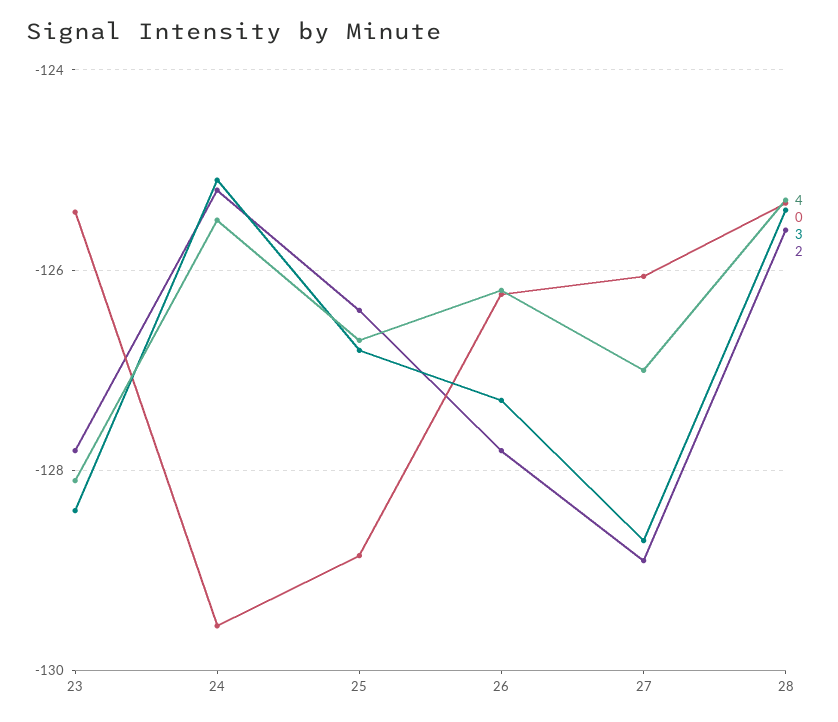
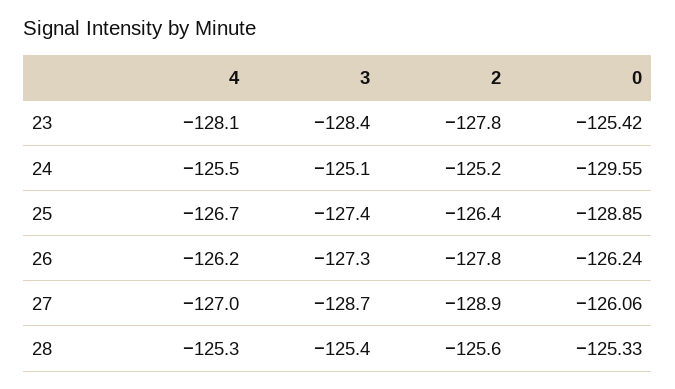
3, 25: -126.8 -> -127.4

